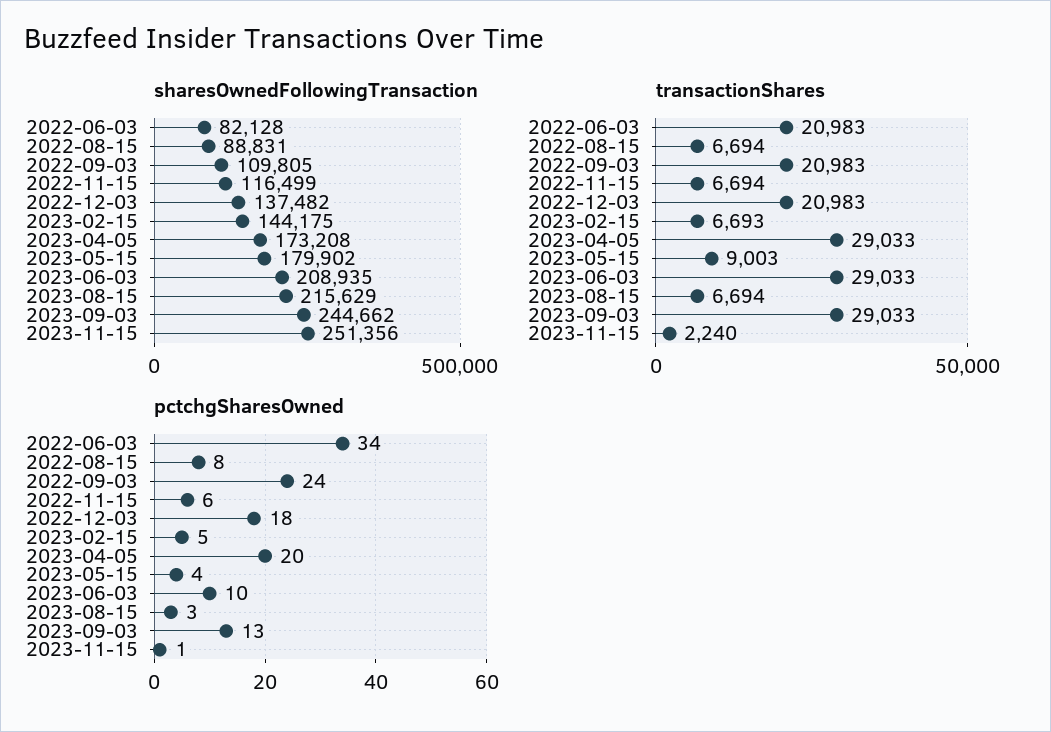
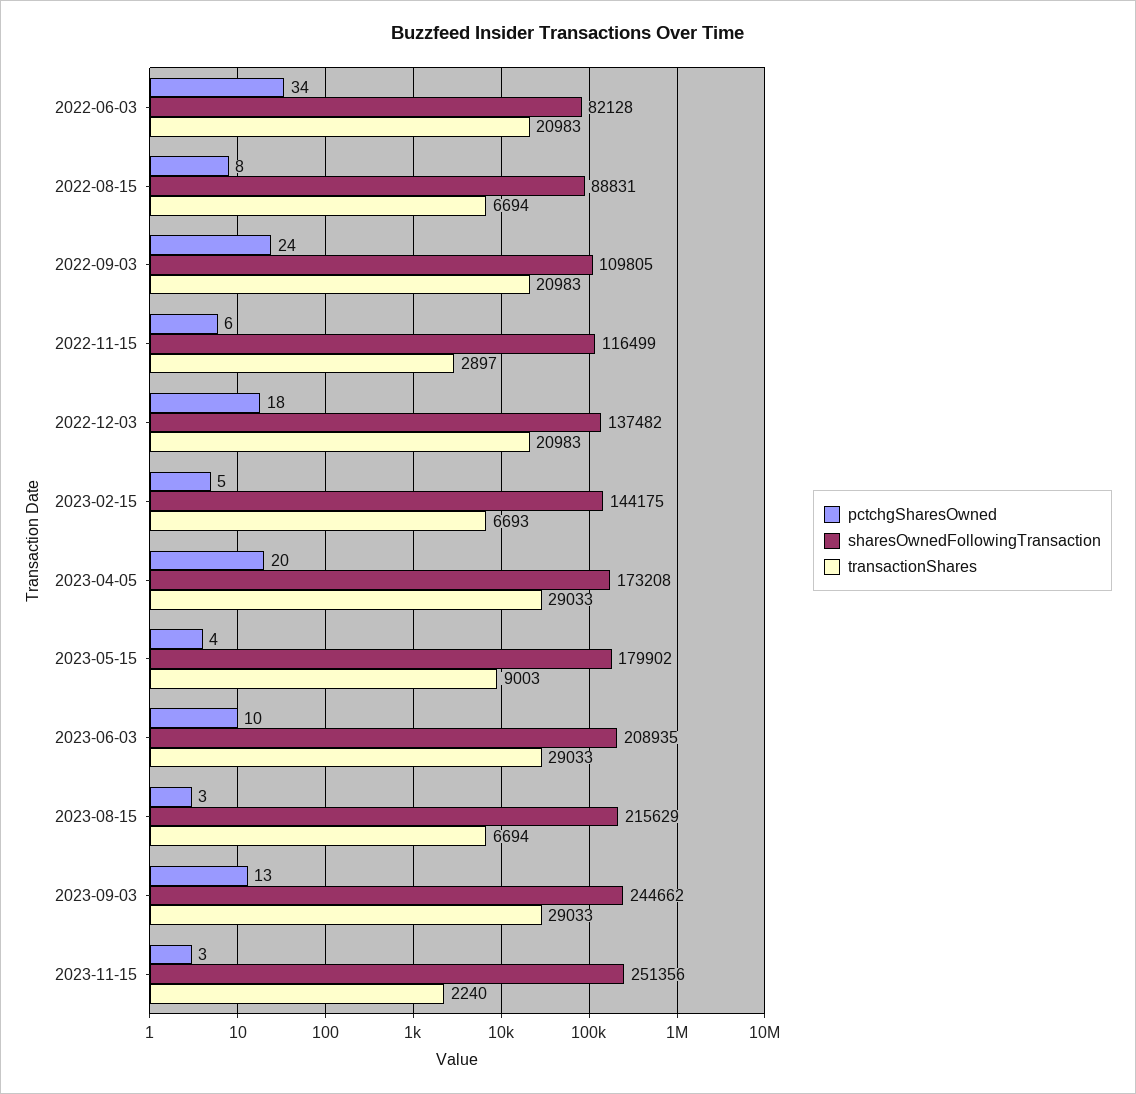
transactionShares, 2022-11-15: 6694 -> 2897
pctchgSharesOwned, 2023-11-15: 1 -> 3

